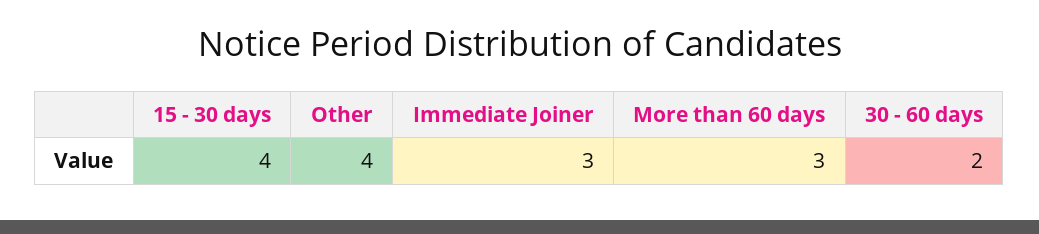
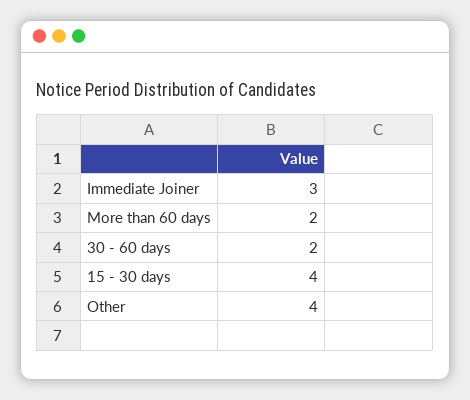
More than 60 days: 3 -> 2

